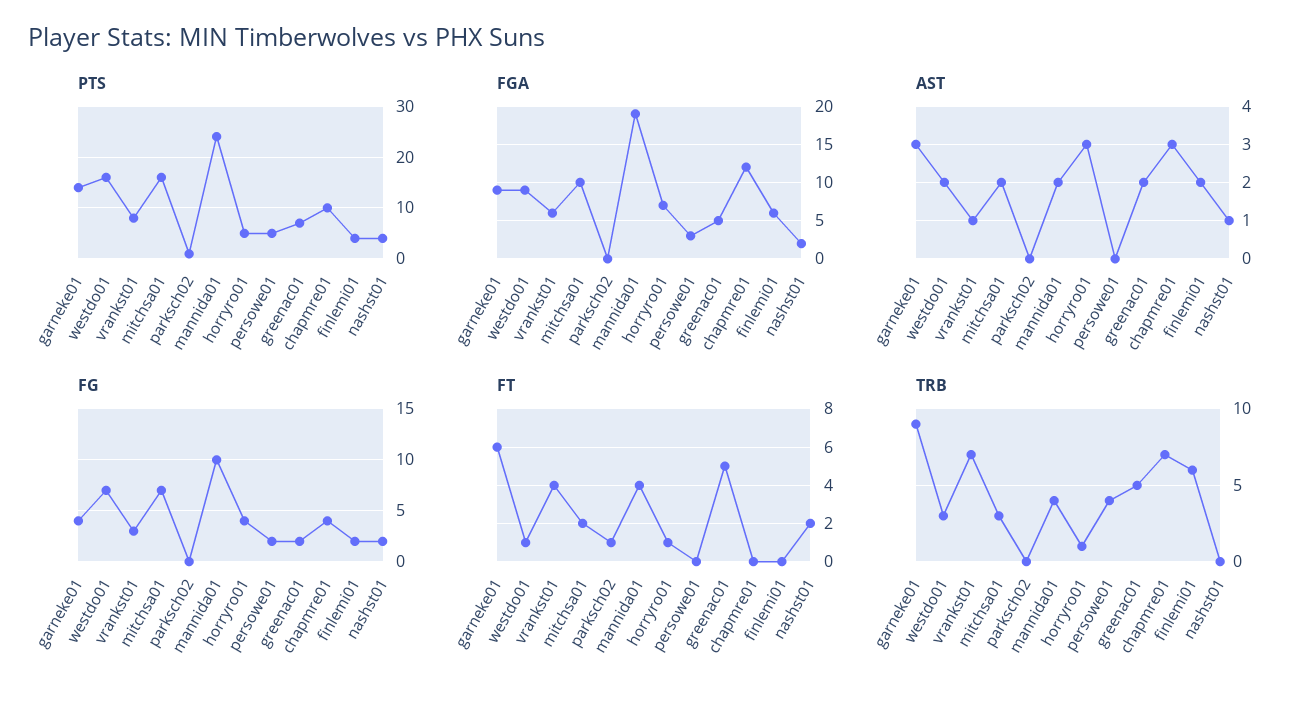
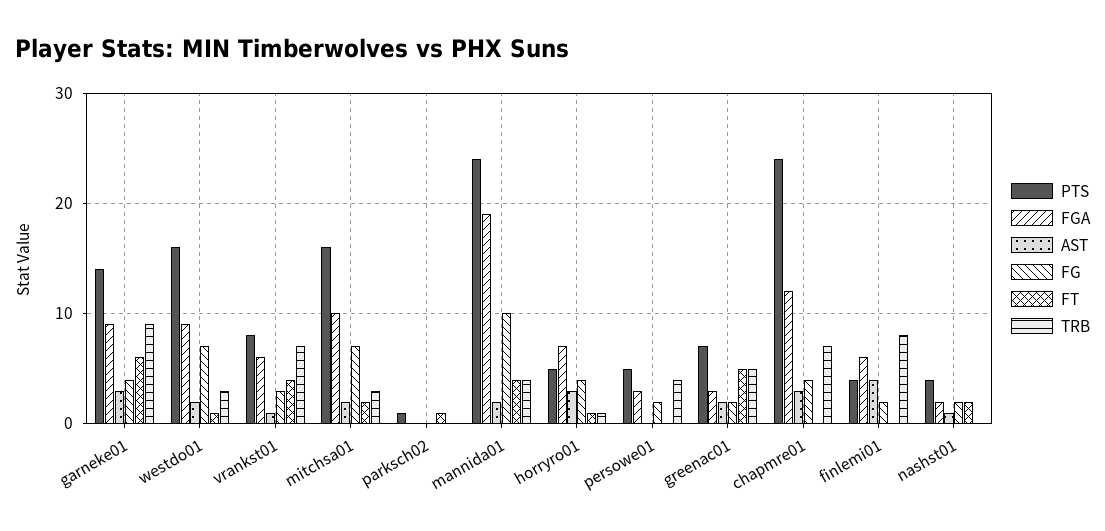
PTS, chapmre01: 10 -> 24
FGA, greenac01: 5 -> 3
AST, finlemi01: 2 -> 4
TRB, finlemi01: 6 -> 8

